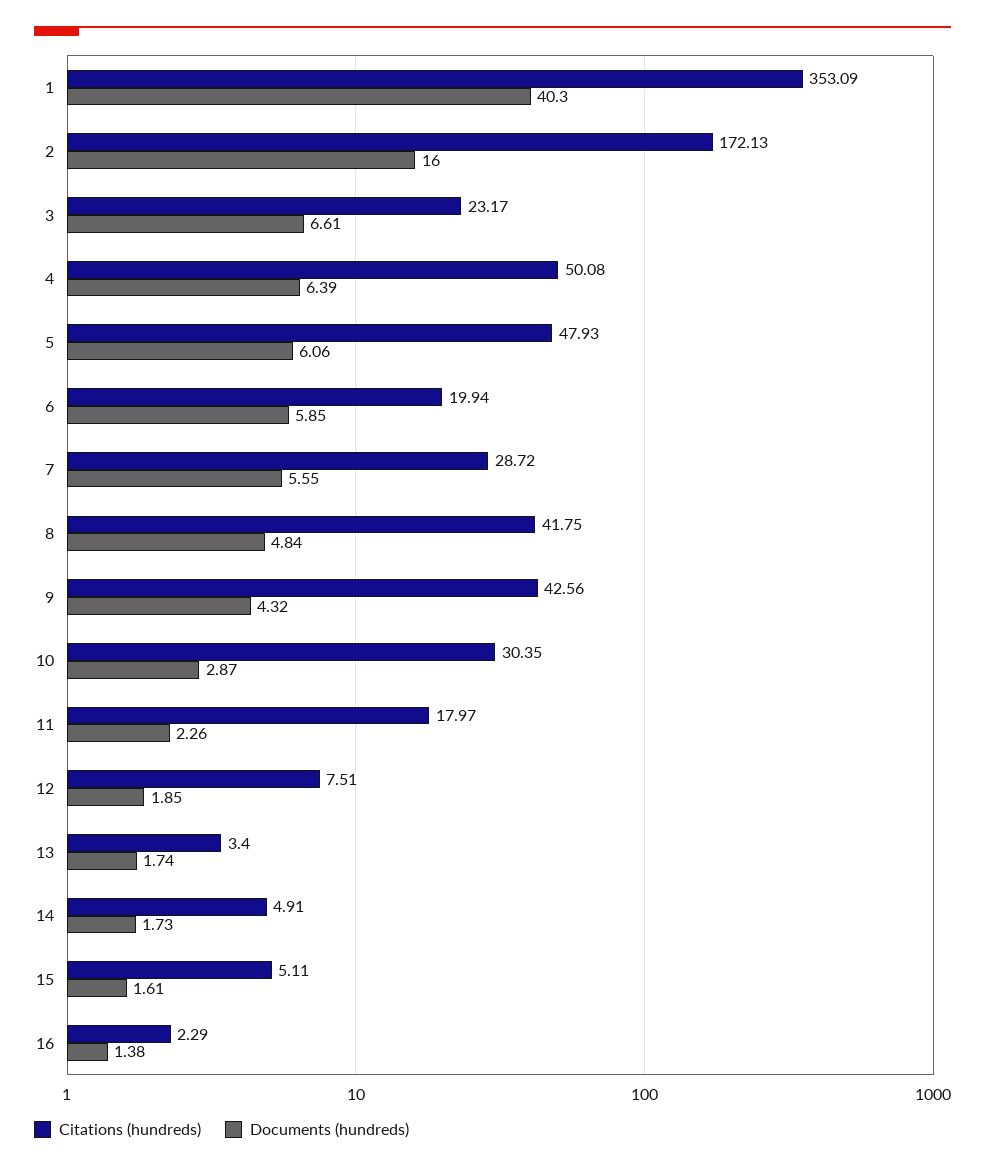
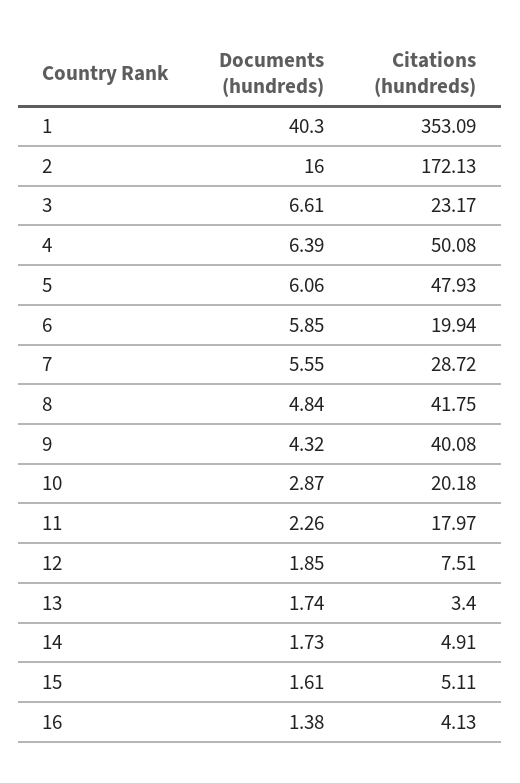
Citations (hundreds), 9: 42.56 -> 40.08
Citations (hundreds), 10: 30.35 -> 20.18
Citations (hundreds), 16: 2.29 -> 4.13

